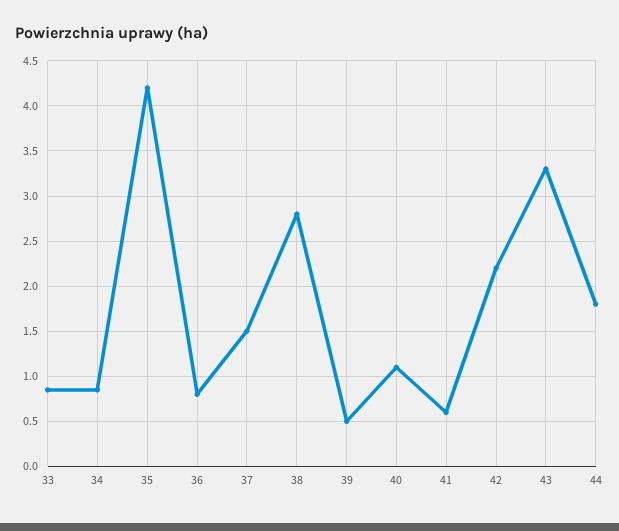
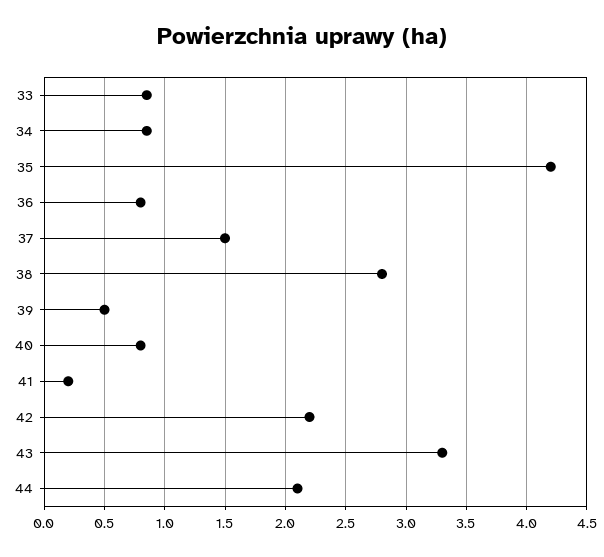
40: 1.1 -> 0.8
41: 0.6 -> 0.2
44: 1.8 -> 2.1

